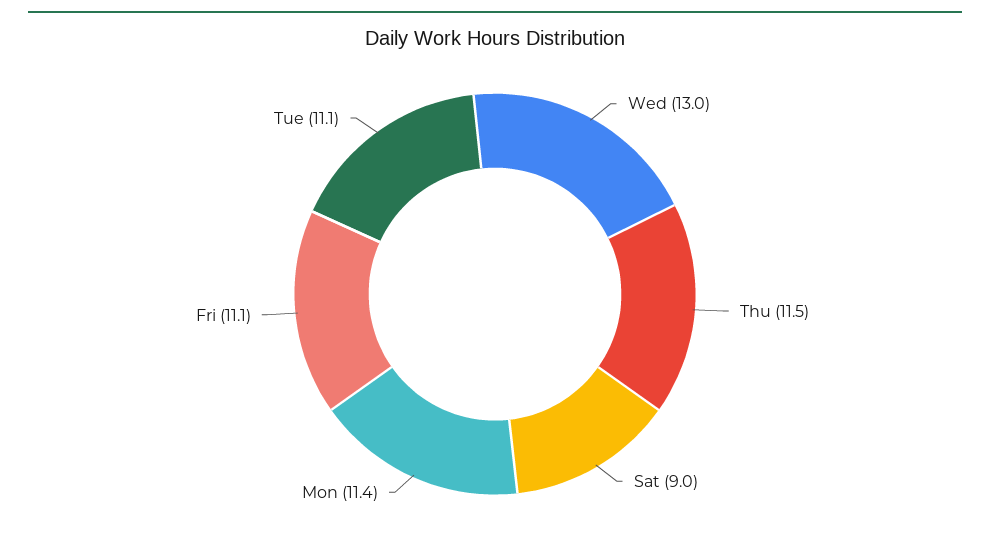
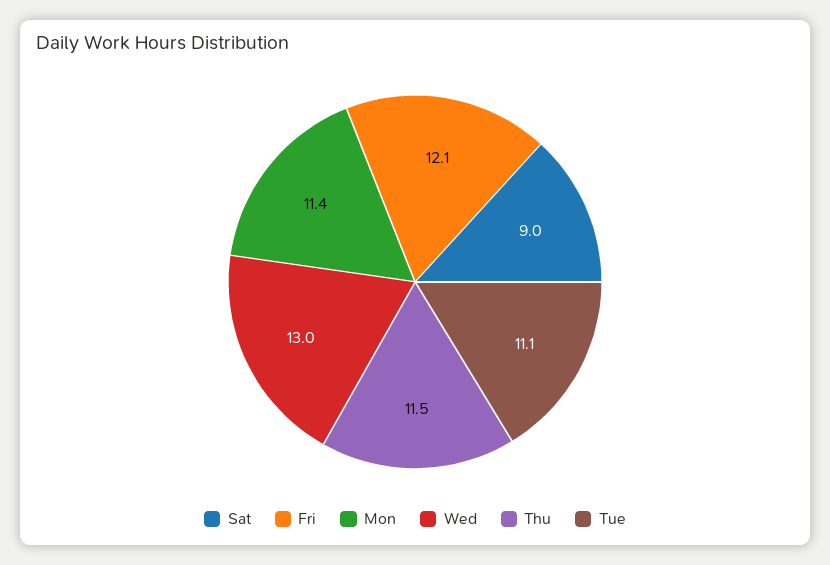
Fri: 11.1 -> 12.1

